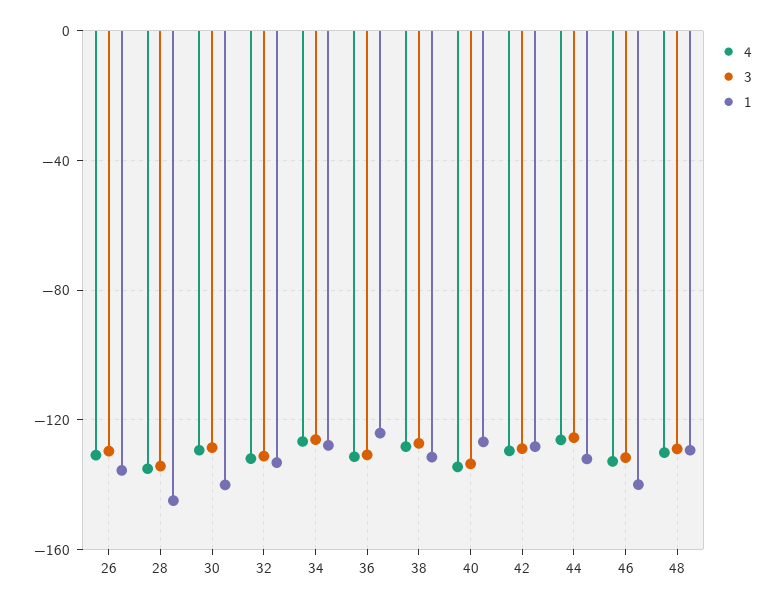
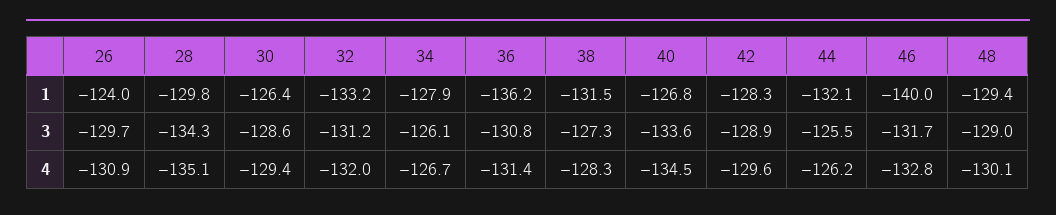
1, 26: -135 -> -124
1, 28: -145 -> -129.8
1, 30: -140 -> -126.4
1, 36: -125 -> -136.2

